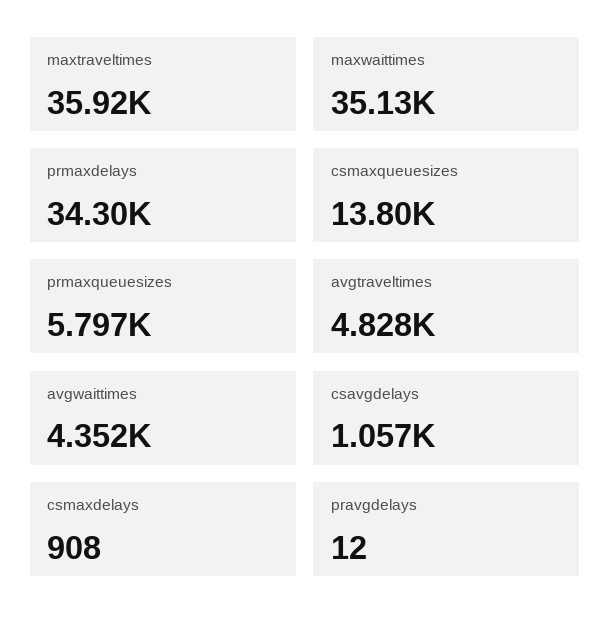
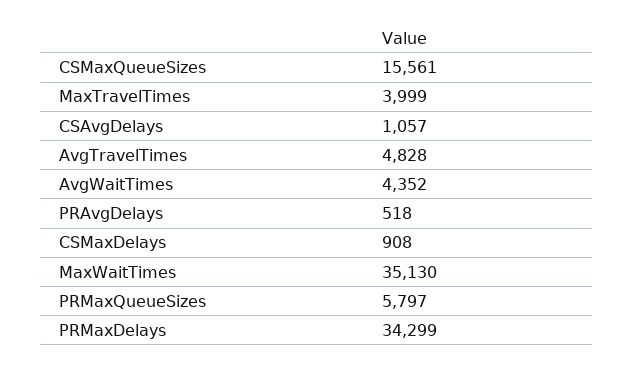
maxtraveltimes: 35920 -> 3999
csmaxqueuesizes: 13800 -> 15561
pravgdelays: 12 -> 518

